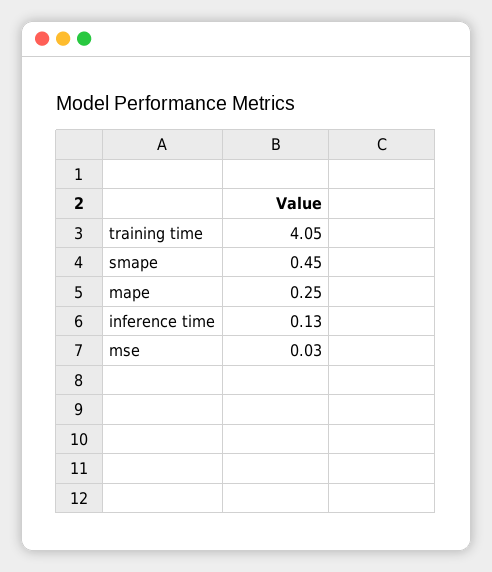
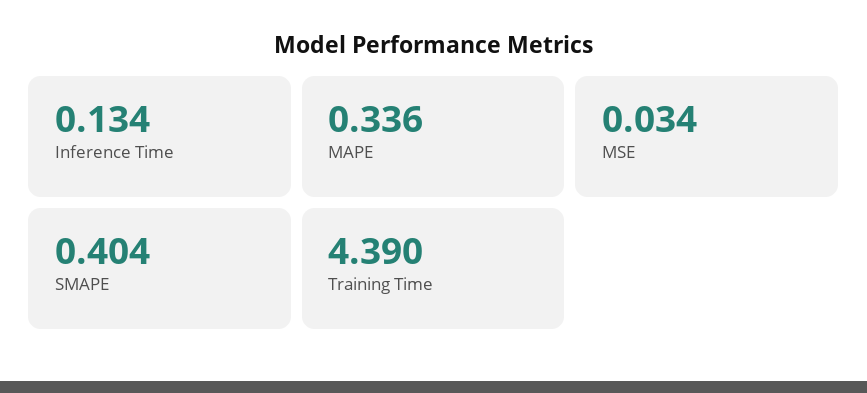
training time: 4.05 -> 4.39
smape: 0.45 -> 0.404
mape: 0.25 -> 0.336

